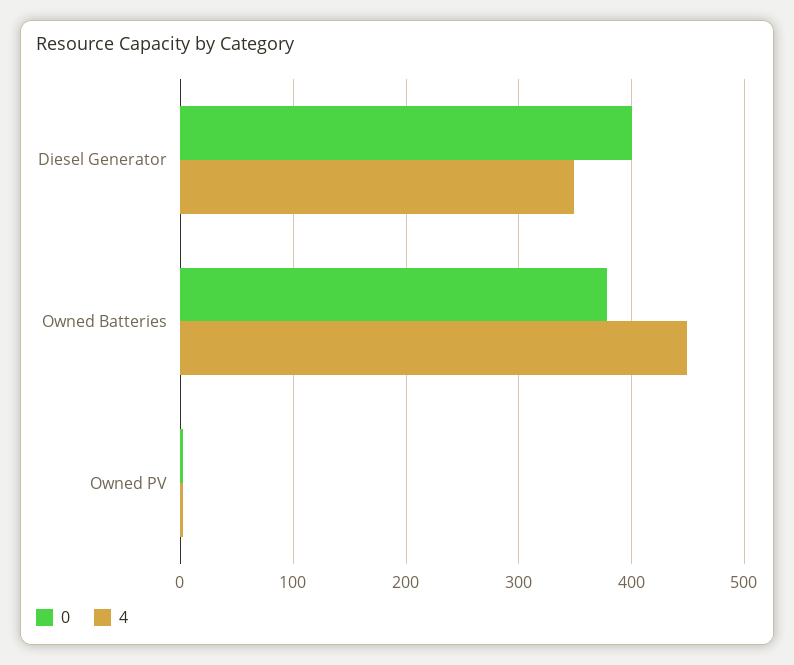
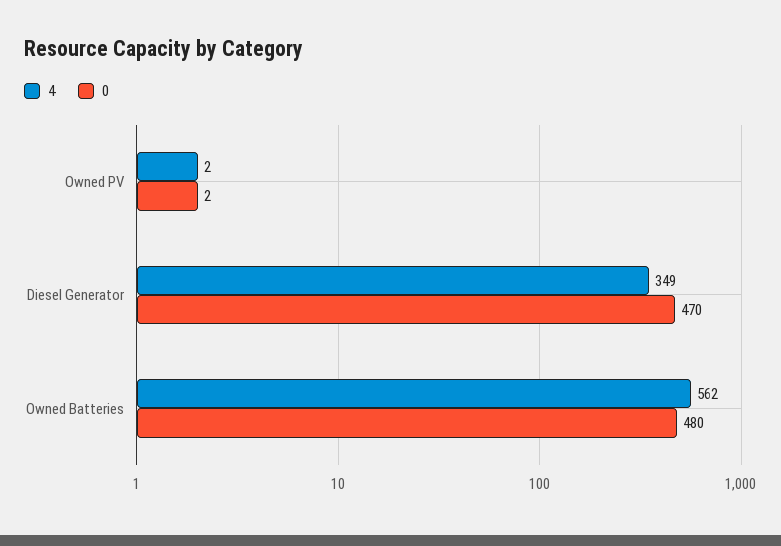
0, Diesel Generator: 400 -> 470
0, Owned Batteries: 380 -> 480
4, Owned Batteries: 450 -> 562

